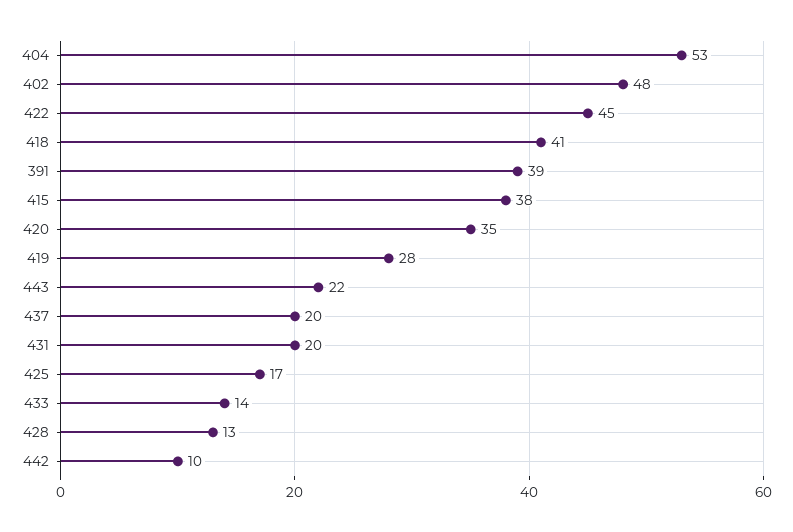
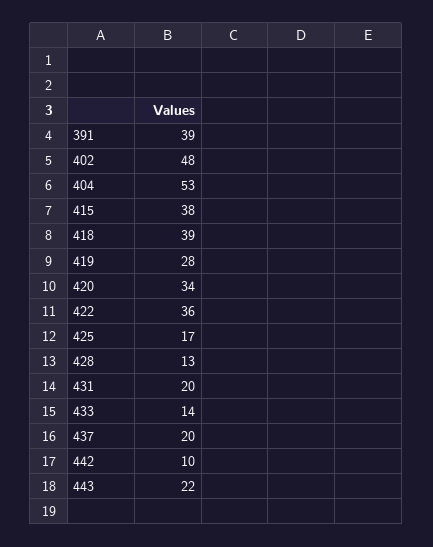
422: 45 -> 36
418: 41 -> 39
420: 35 -> 34

